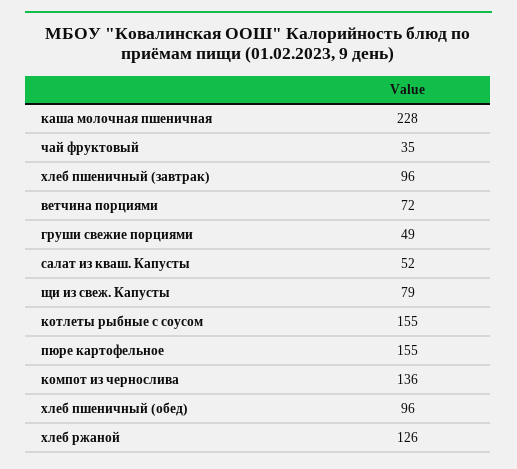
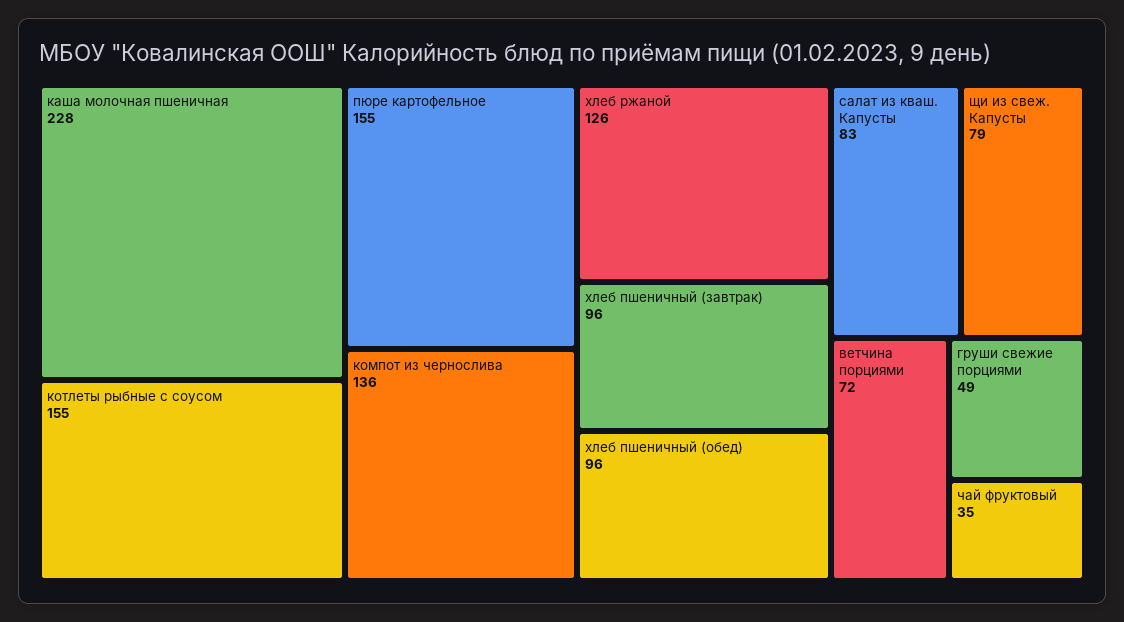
салат из кваш. Капусты: 52 -> 83

